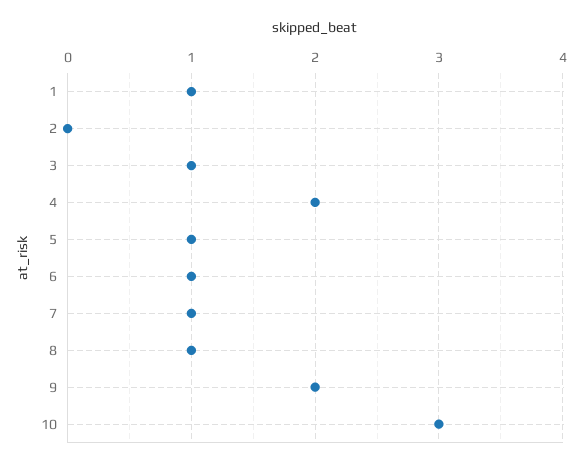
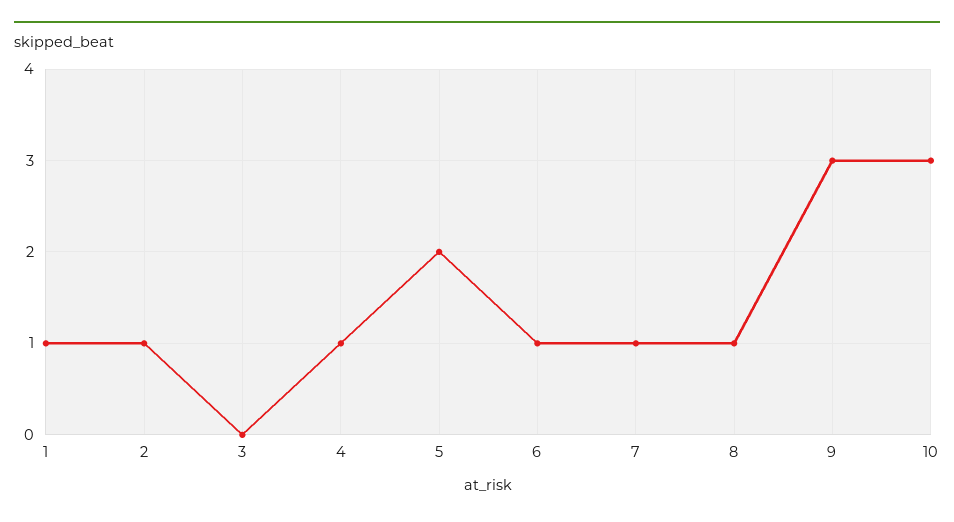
2: 0 -> 1
3: 1 -> 0
4: 2 -> 1
5: 1 -> 2
9: 2 -> 3

